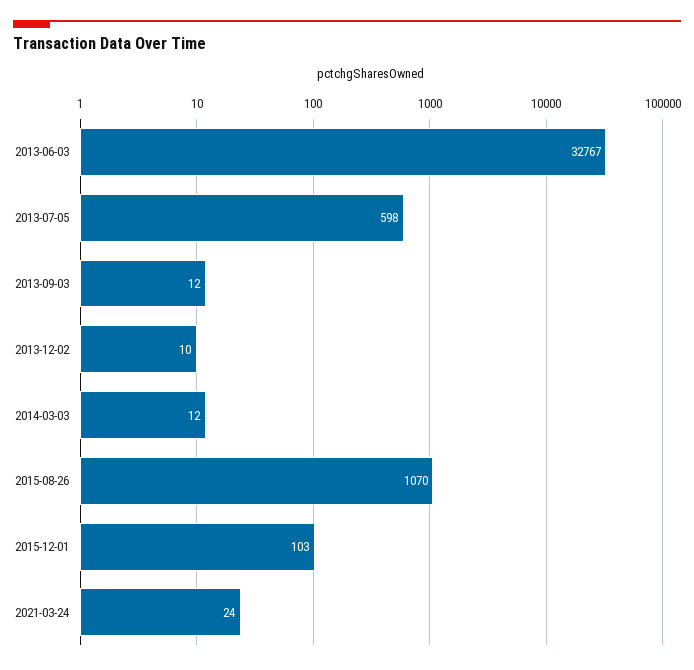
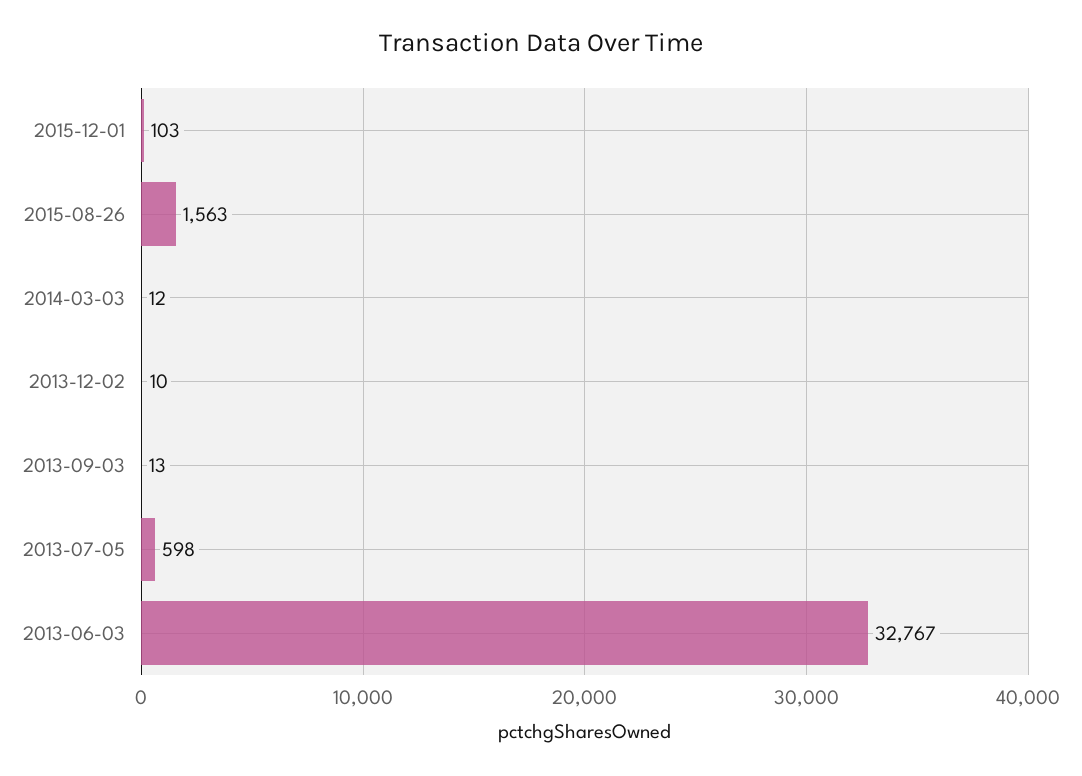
2013-09-03: 12 -> 13
2015-08-26: 1070 -> 1563
2021-03-24: 24 -> none

